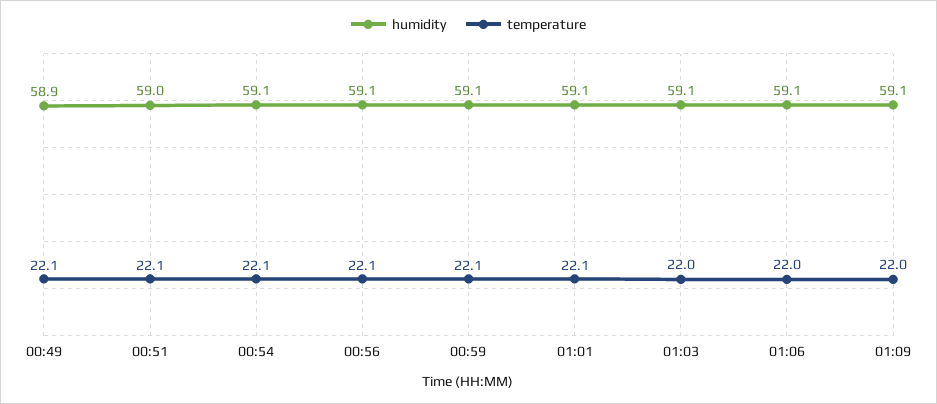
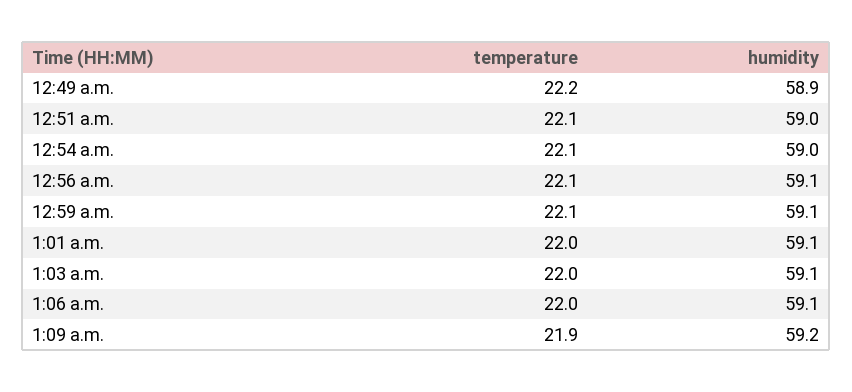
temperature, 00:49: 22.1 -> 22.2
humidity, 00:54: 59.1 -> 59
temperature, 01:01: 22.1 -> 22
humidity, 01:09: 59.1 -> 59.2
temperature, 01:09: 22 -> 21.9

